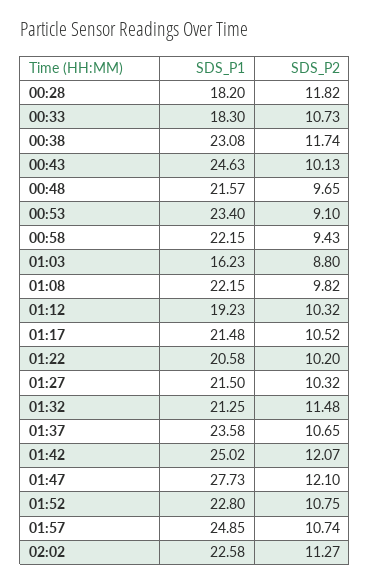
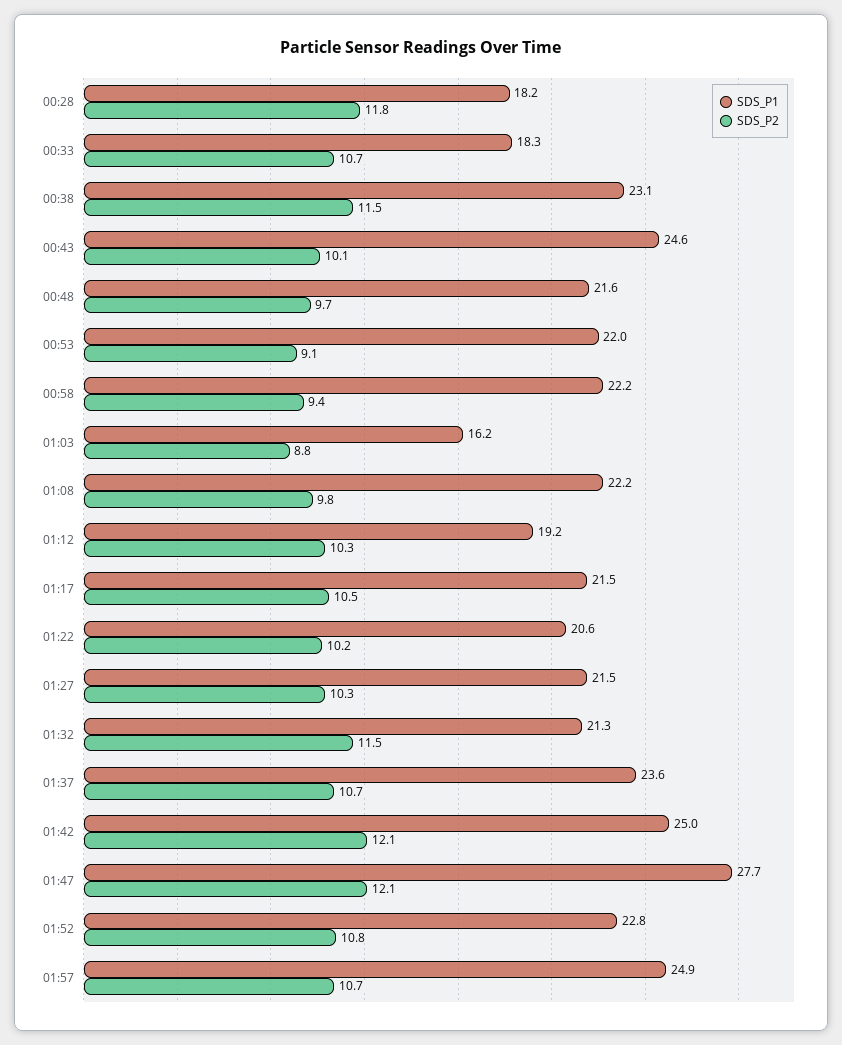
SDS_P2, 00:38: 11.74 -> 11.5
SDS_P1, 00:53: 23.4 -> 22
SDS_P1, 02:02: 22.58 -> none
SDS_P2, 02:02: 11.27 -> none

